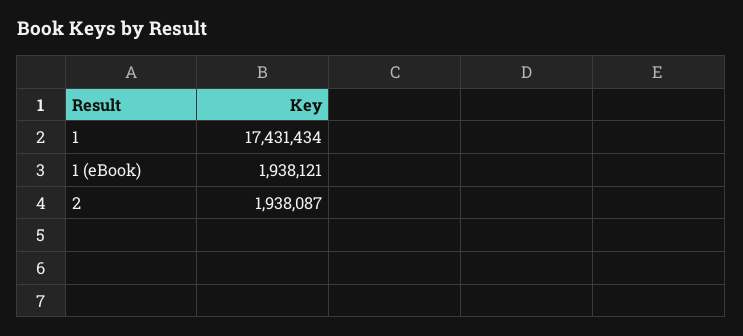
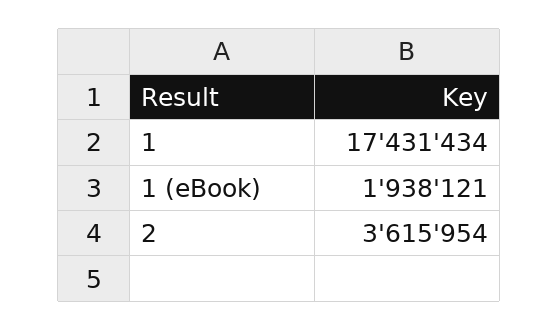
2: 1938087 -> 3615954

